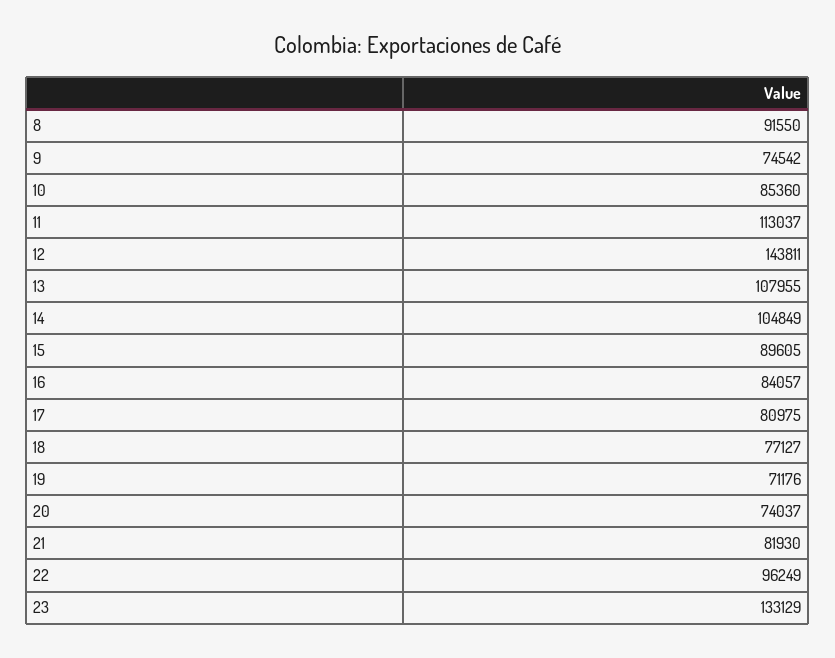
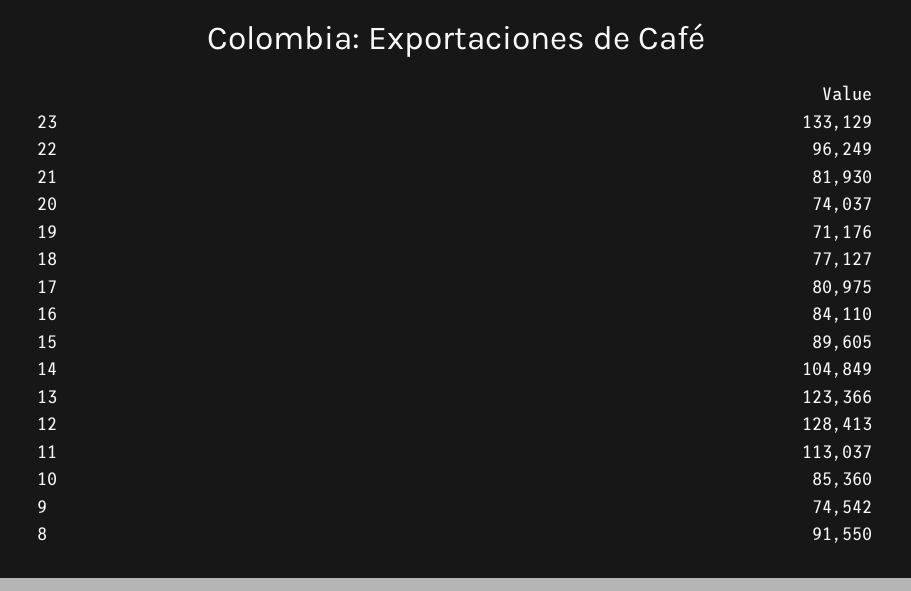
12: 143811 -> 128413
13: 107955 -> 123366
16: 84057 -> 84110

